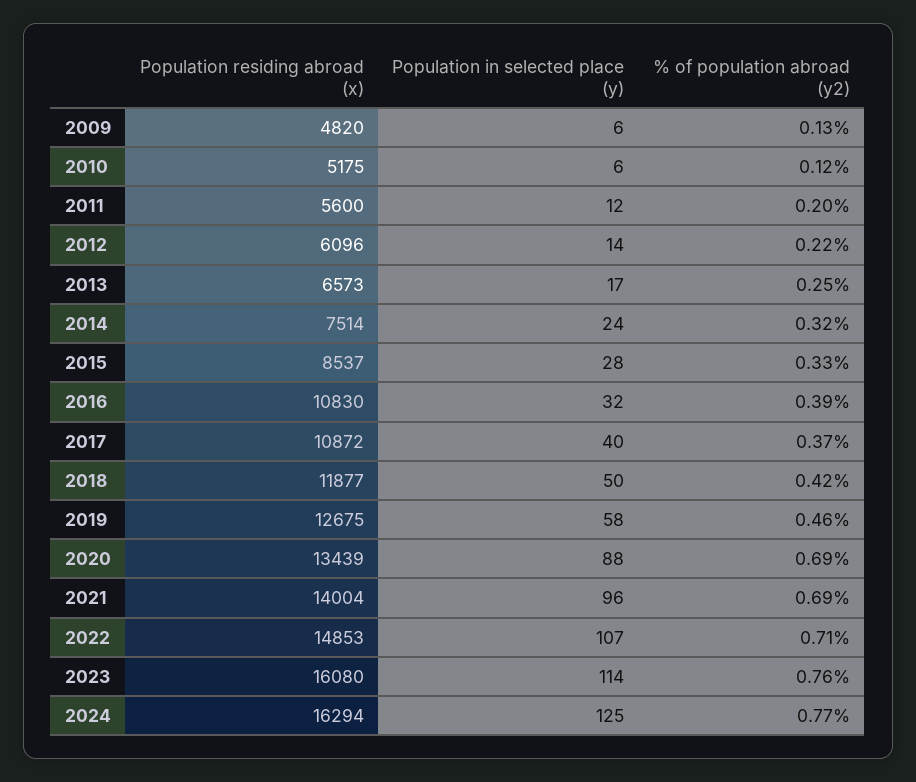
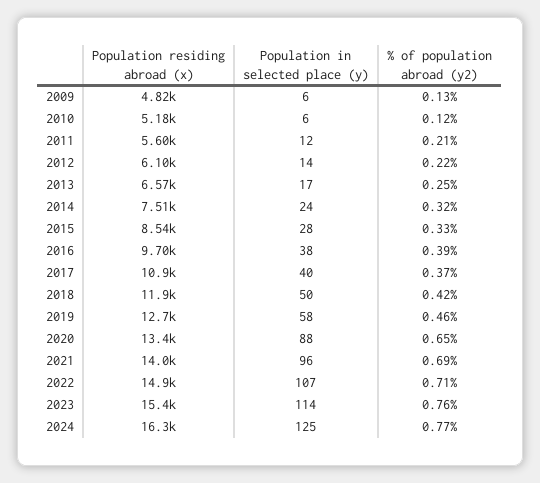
% of population abroad (y2), 2011: 0.2 -> 0.21
Population residing abroad (x), 2016: 10830 -> 9700
Population in selected place (y), 2016: 32 -> 38
% of population abroad (y2), 2020: 0.69 -> 0.65
Population residing abroad (x), 2023: 16080 -> 15400

